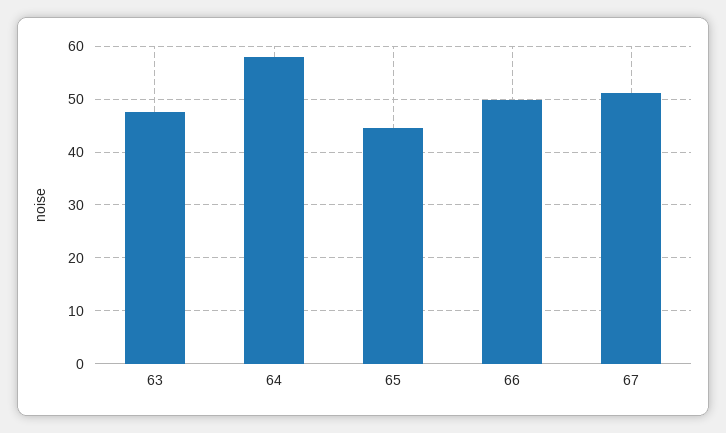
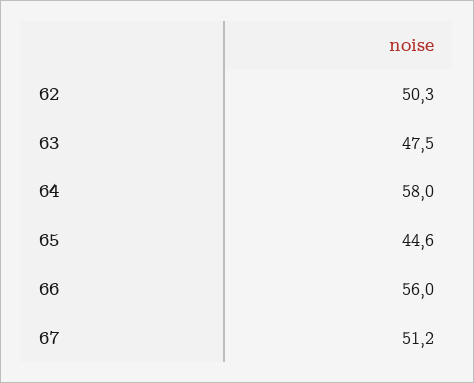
66: 50 -> 56
62: none -> 50.3

